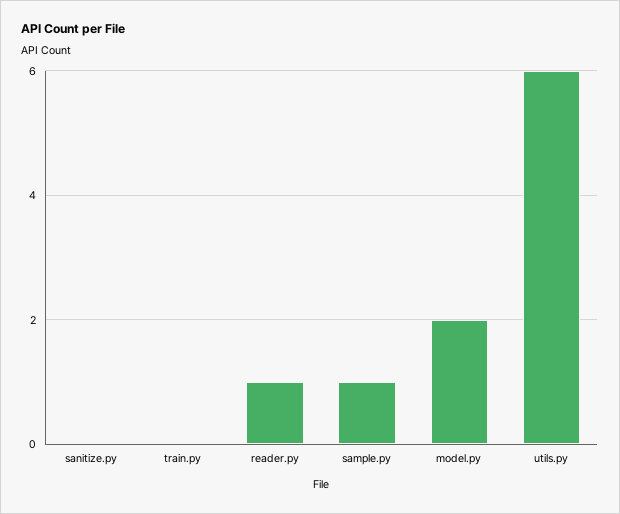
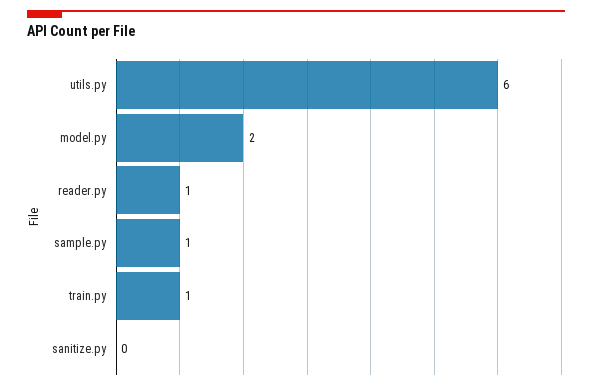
train.py: 0 -> 1

